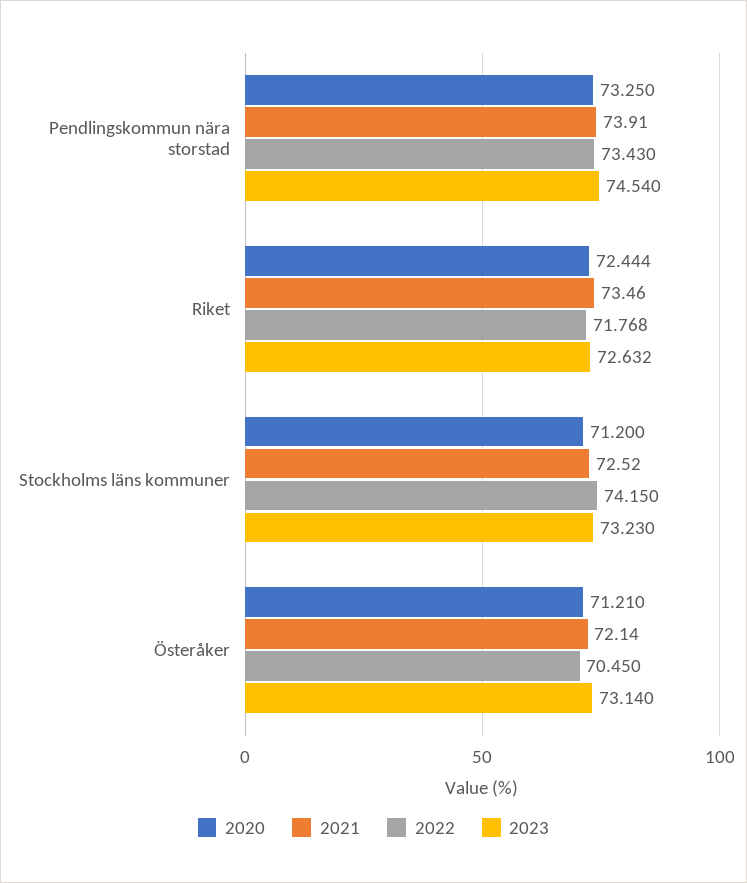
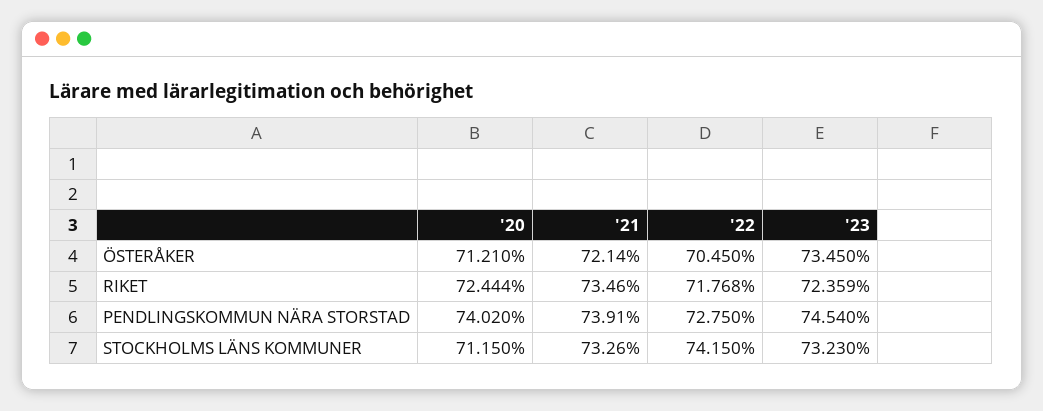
2020, Pendlingskommun nära storstad: 73.25 -> 74.02
2022, Pendlingskommun nära storstad: 73.43 -> 72.75
2023, Riket: 72.632 -> 72.359
2020, Stockholms läns kommuner: 71.2 -> 71.15
2021, Stockholms läns kommuner: 72.52 -> 73.26
2023, Österåker: 73.14 -> 73.45

